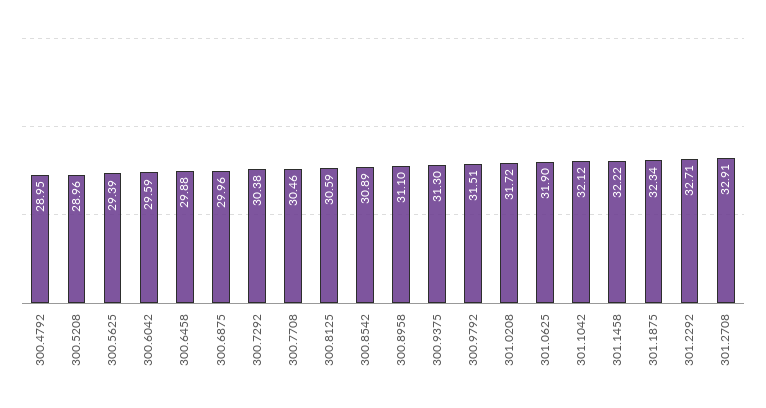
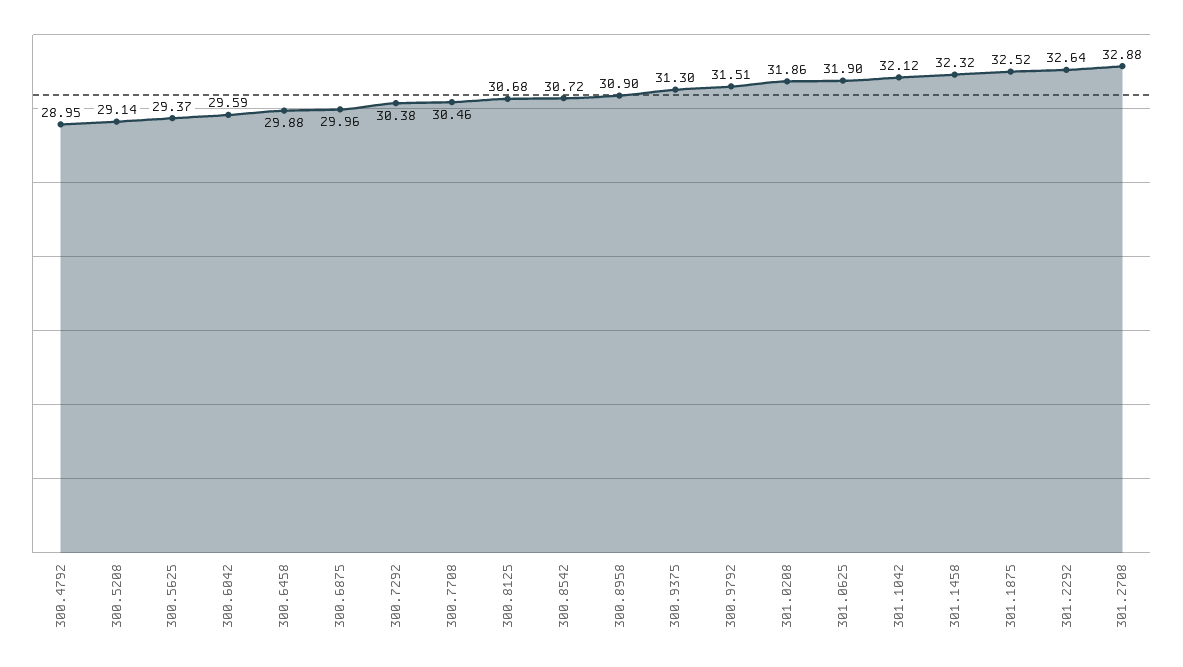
300.5208: 28.96 -> 29.14
300.5625: 29.39 -> 29.37
300.8125: 30.59 -> 30.68
300.8542: 30.89 -> 30.72
300.8958: 31.1 -> 30.9
301.0208: 31.72 -> 31.86
301.1458: 32.22 -> 32.32
301.1875: 32.34 -> 32.52
301.2292: 32.71 -> 32.64
301.2708: 32.91 -> 32.88

